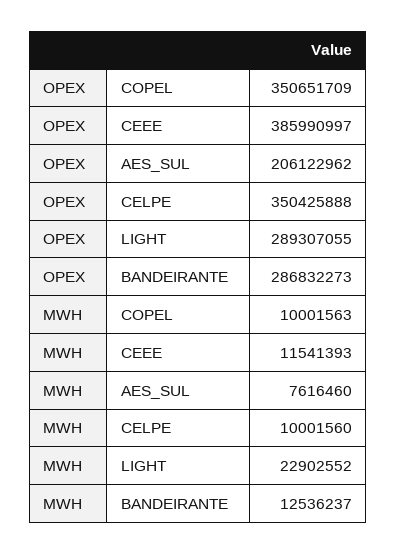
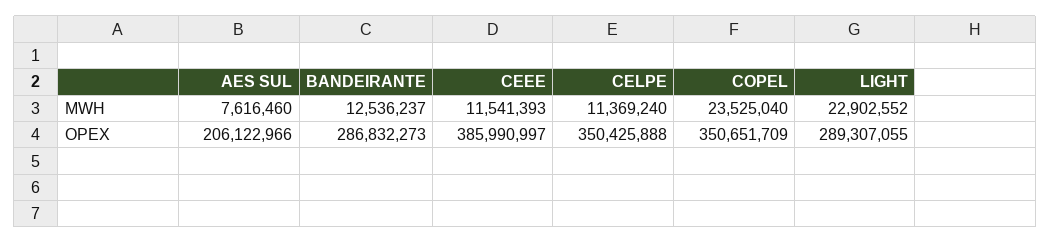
OPEX, AES_SUL: 206122962 -> 206122966
MWH, COPEL: 10001563 -> 23525040
MWH, CELPE: 10001560 -> 11369240

